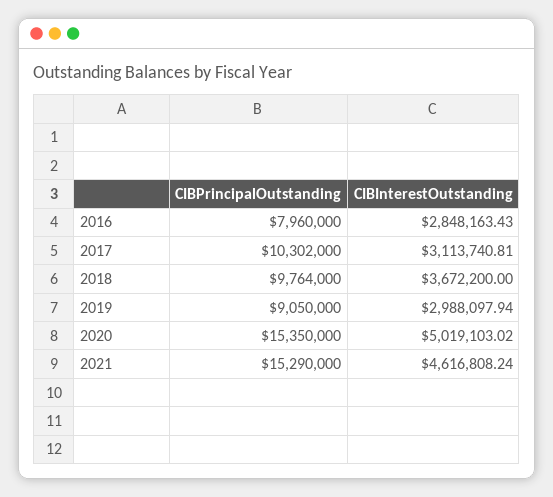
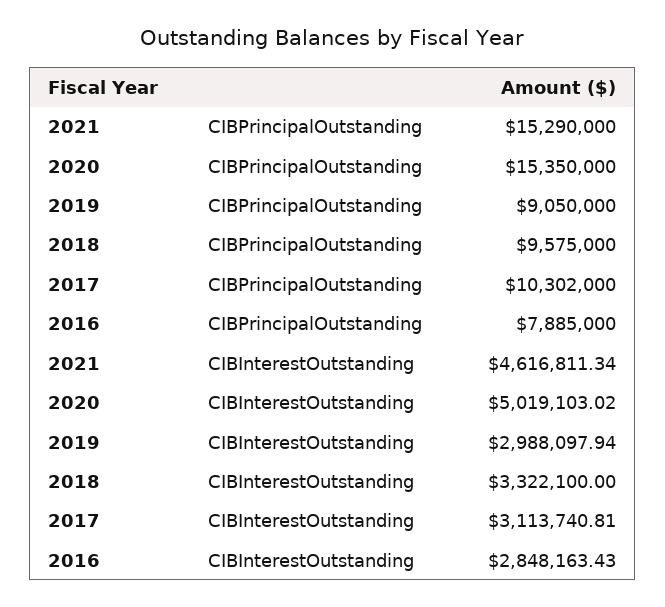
CIBPrincipalOutstanding, 2016: 7960000 -> 7885000
CIBPrincipalOutstanding, 2018: 9764000 -> 9575000
CIBInterestOutstanding, 2018: 3672200 -> 3322100
CIBInterestOutstanding, 2021: 4616808.24 -> 4616811.34

